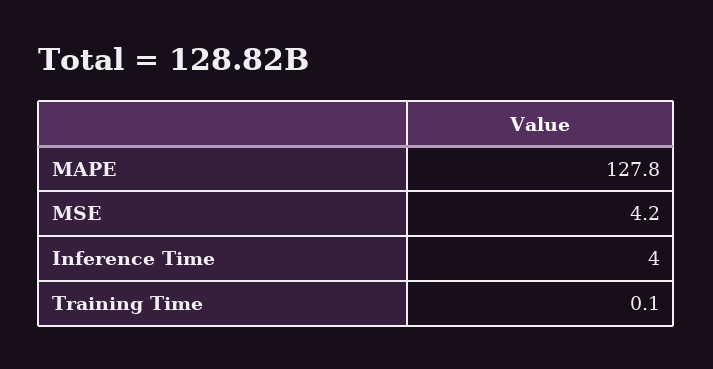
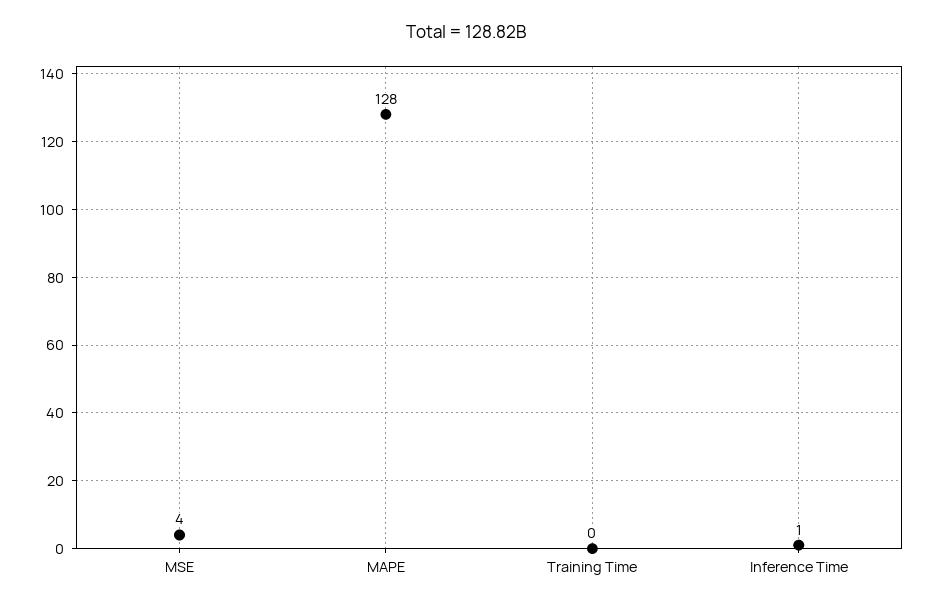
Inference Time: 4 -> 1

